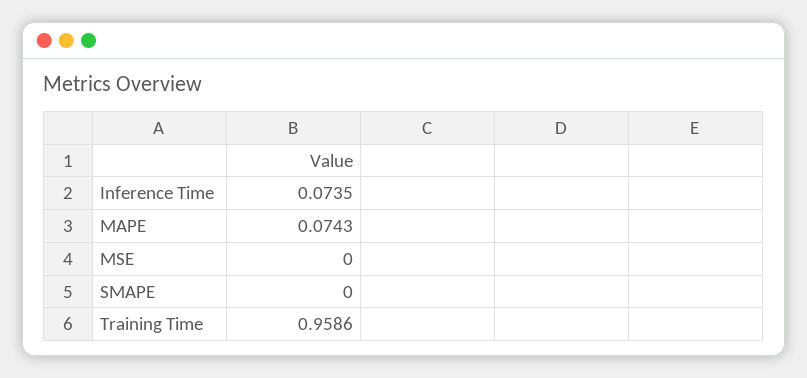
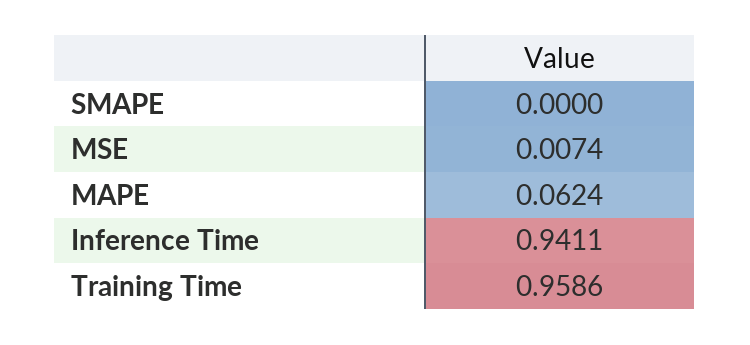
Inference Time: 0.0735 -> 0.9411
MAPE: 0.0743 -> 0.0624
MSE: 0 -> 0.0074

